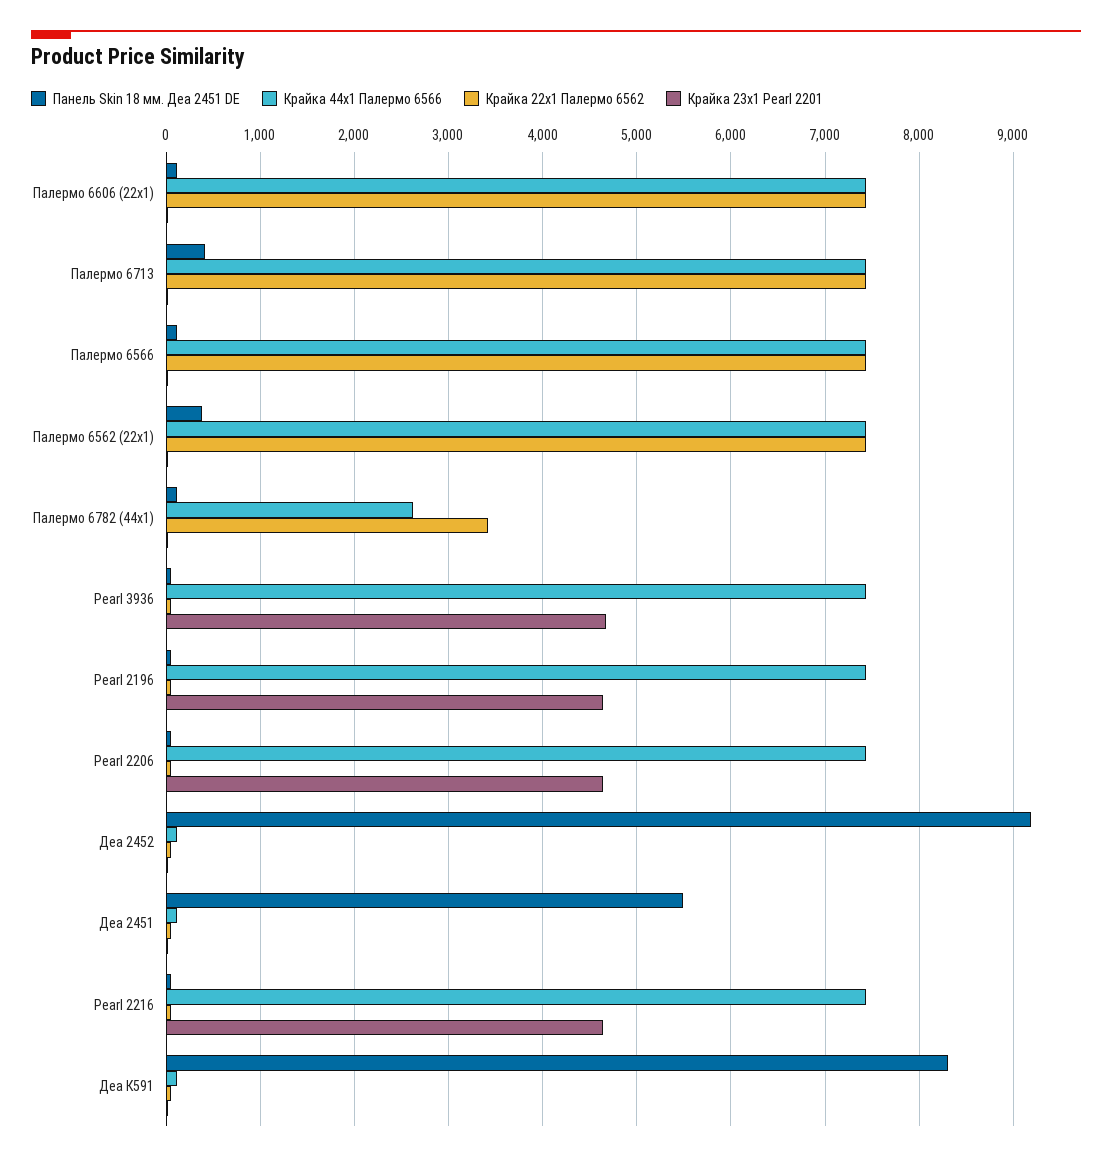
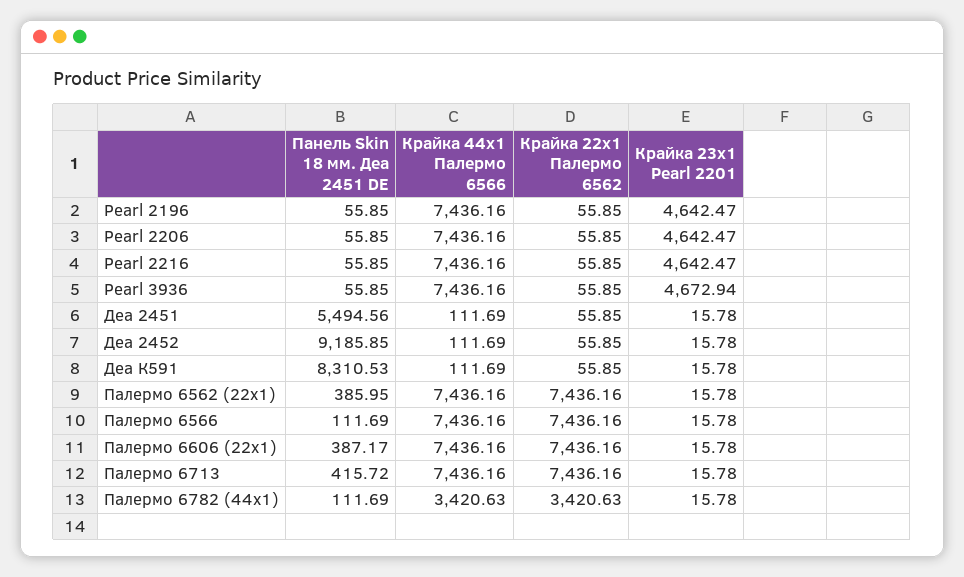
Панель Skin 18 мм. Деа 2451 DE, Палермо 6606 (22x1): 100 -> 387.17
Крайка 44x1 Палермо 6566, Палермо 6782 (44x1): 2600 -> 3420.63

